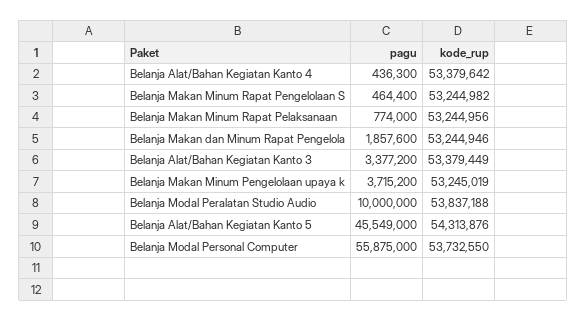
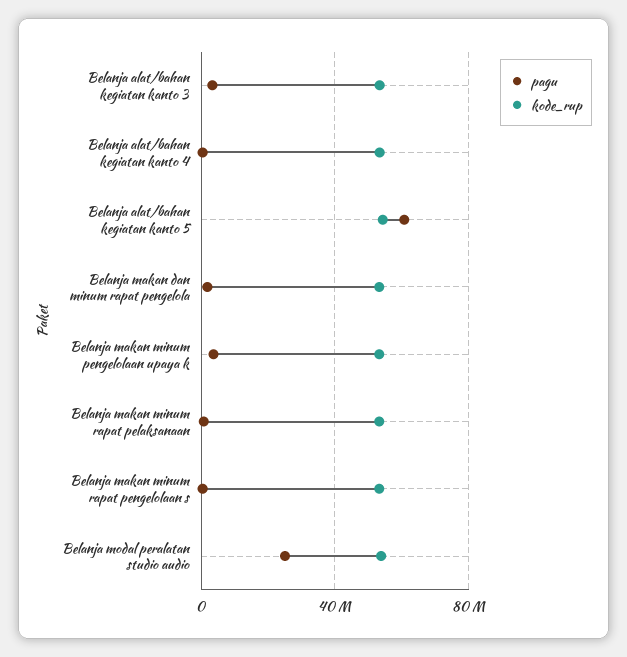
pagu, Belanja Modal Peralatan Studio Audio: 10000000 -> 25000000
pagu, Belanja Alat/Bahan Kegiatan Kanto 5: 45549000 -> 60000000
pagu, Belanja Modal Personal Computer: 55875000 -> none
kode_rup, Belanja Modal Personal Computer: 53732550 -> none

